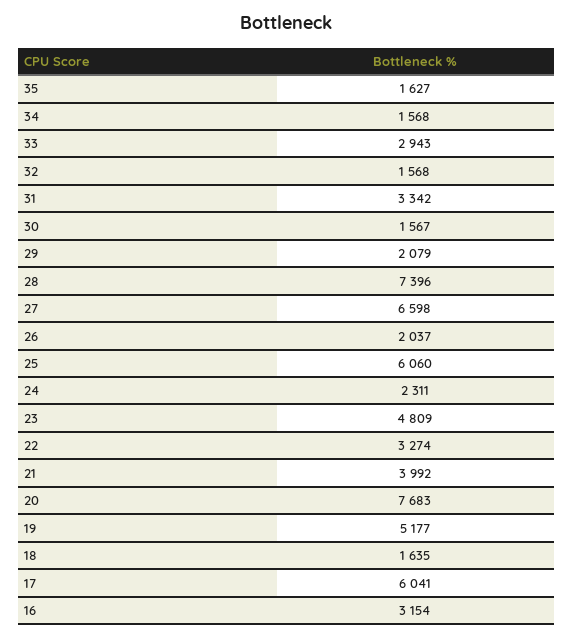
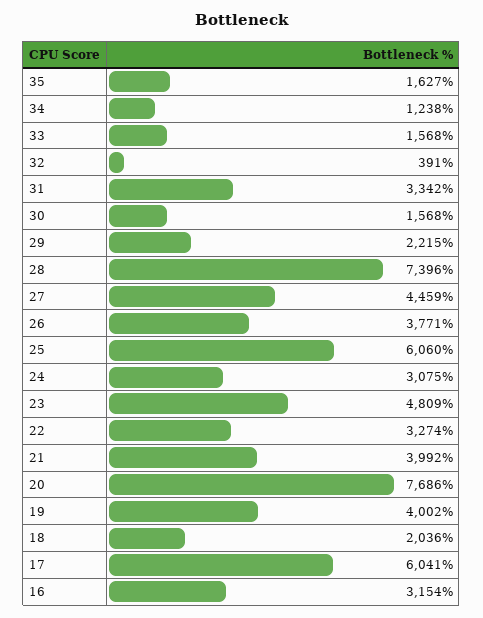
34: 1568 -> 1238
33: 2943 -> 1568
32: 1568 -> 391
30: 1567 -> 1568
29: 2079 -> 2215
27: 6598 -> 4459
26: 2037 -> 3771
24: 2311 -> 3075
20: 7683 -> 7686
19: 5177 -> 4002
18: 1635 -> 2036

